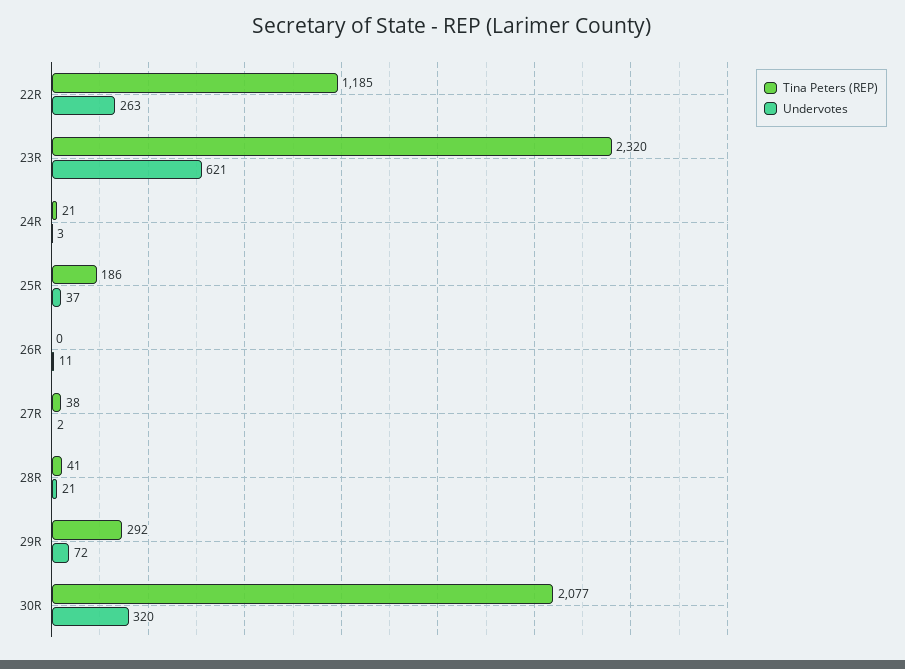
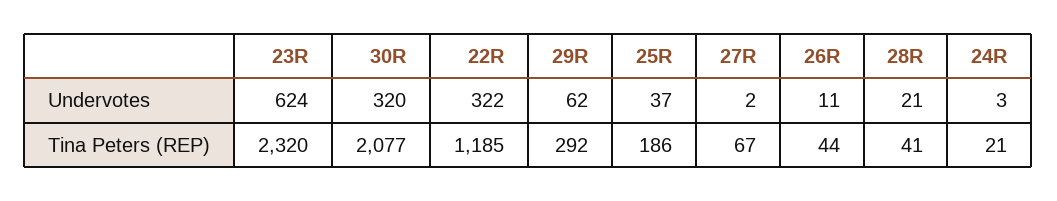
Undervotes, 22R: 263 -> 322
Undervotes, 23R: 621 -> 624
Tina Peters (REP), 26R: 0 -> 44
Tina Peters (REP), 27R: 38 -> 67
Undervotes, 29R: 72 -> 62

